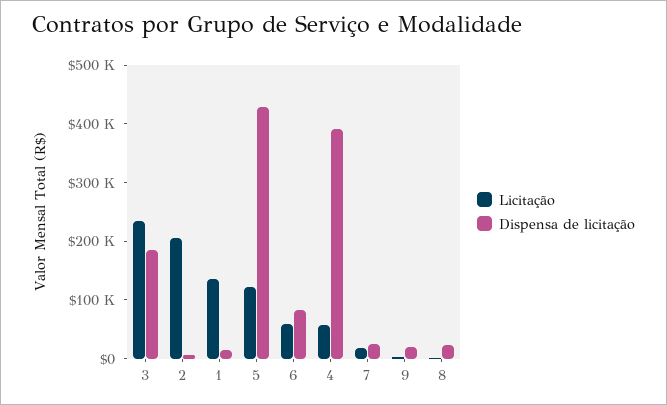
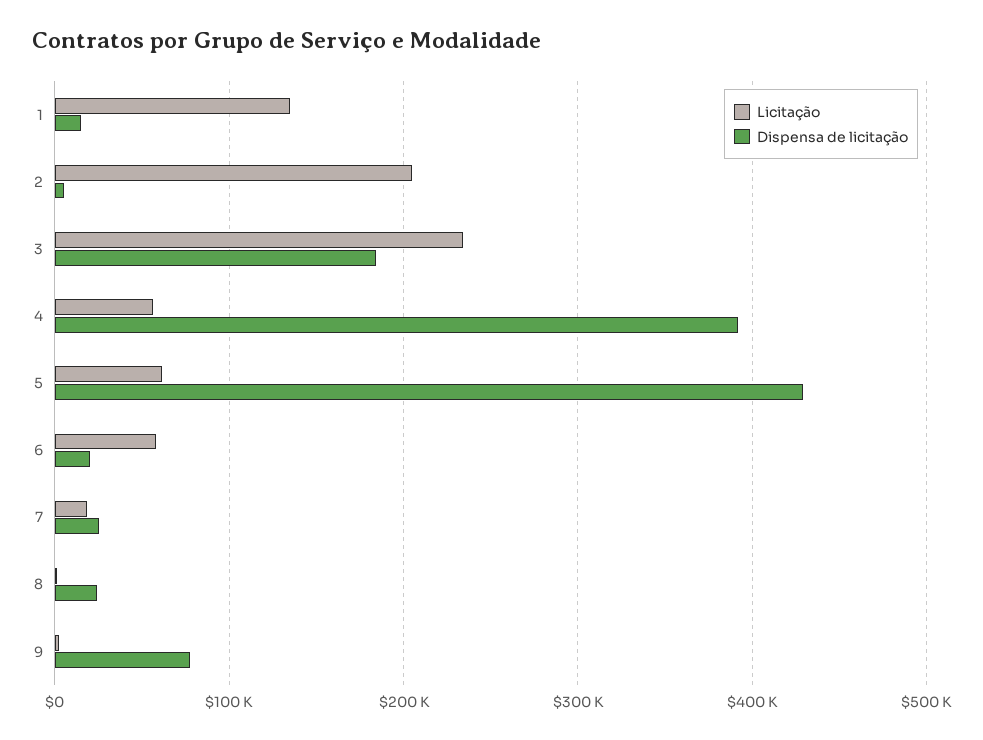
Licitação, 5: 120000 -> 60000
Dispensa de licitação, 6: 80000 -> 20000
Dispensa de licitação, 9: 20000 -> 80000

